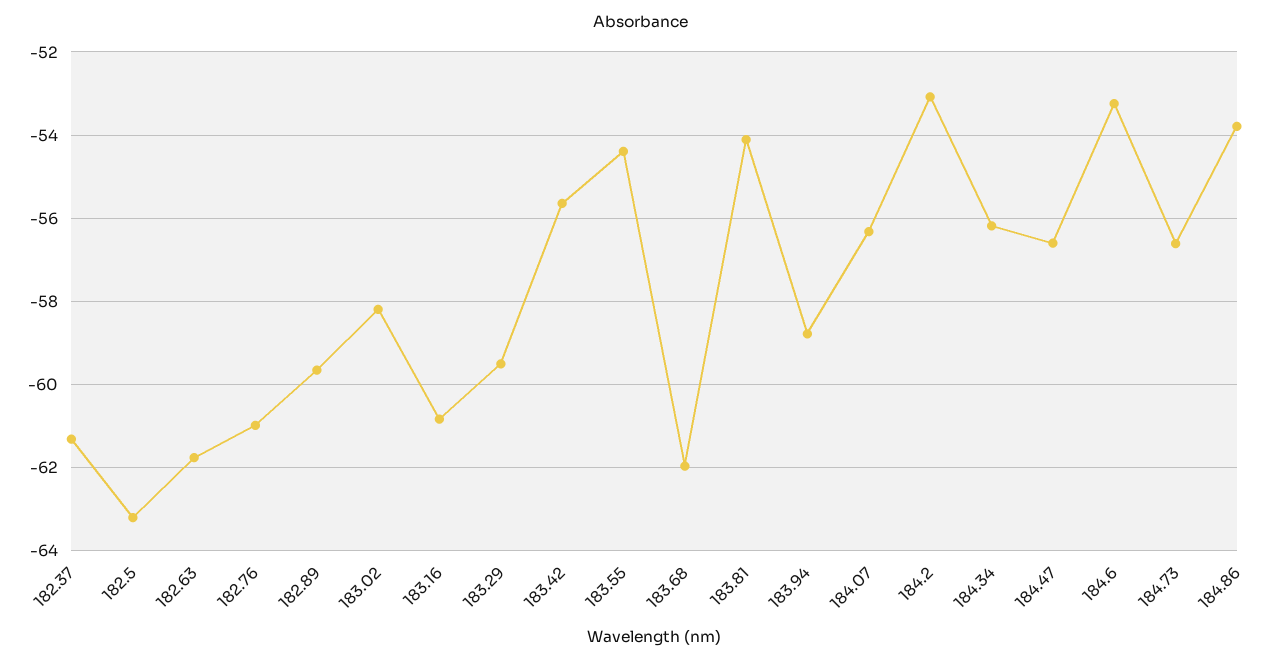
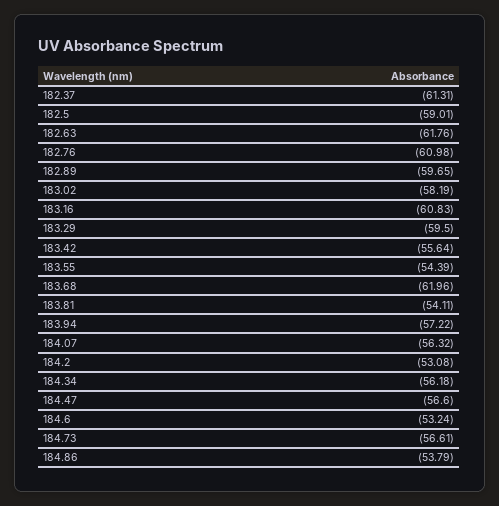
182.5: -63.2 -> -59.01
183.94: -58.8 -> -57.22

